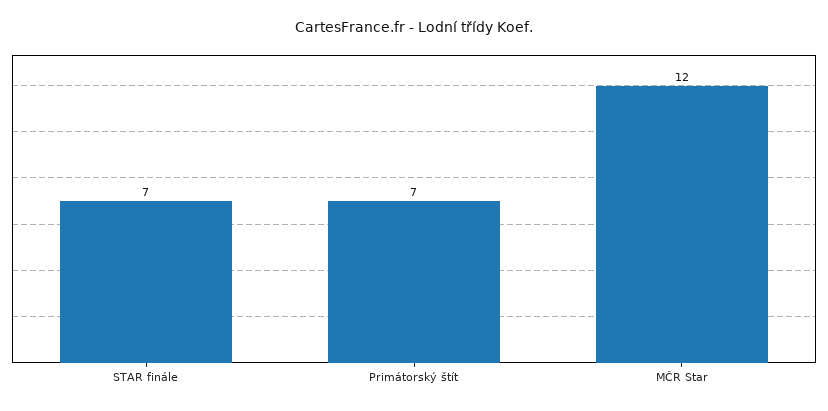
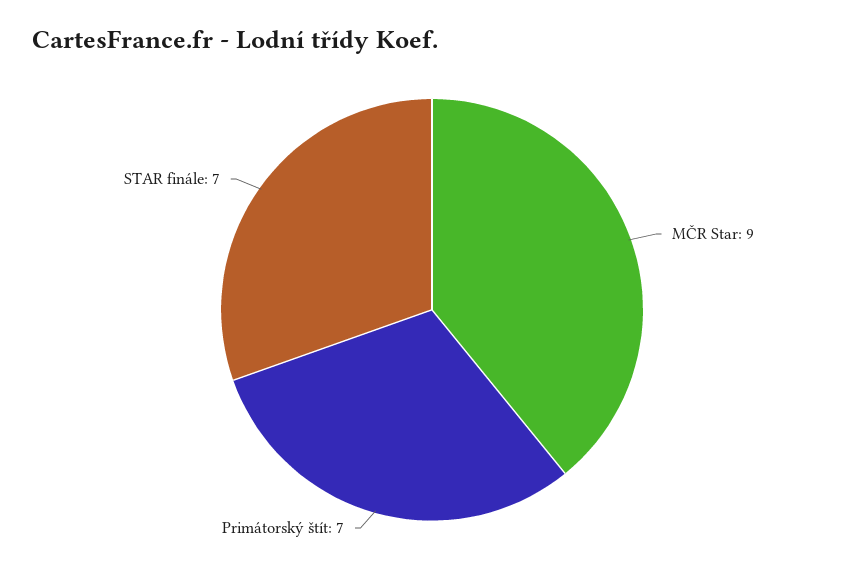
MČR Star: 12 -> 9

